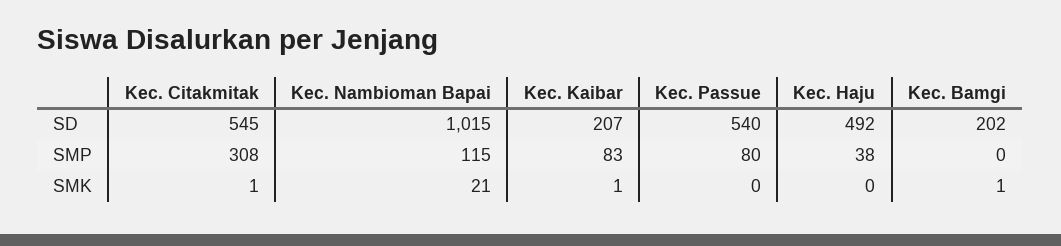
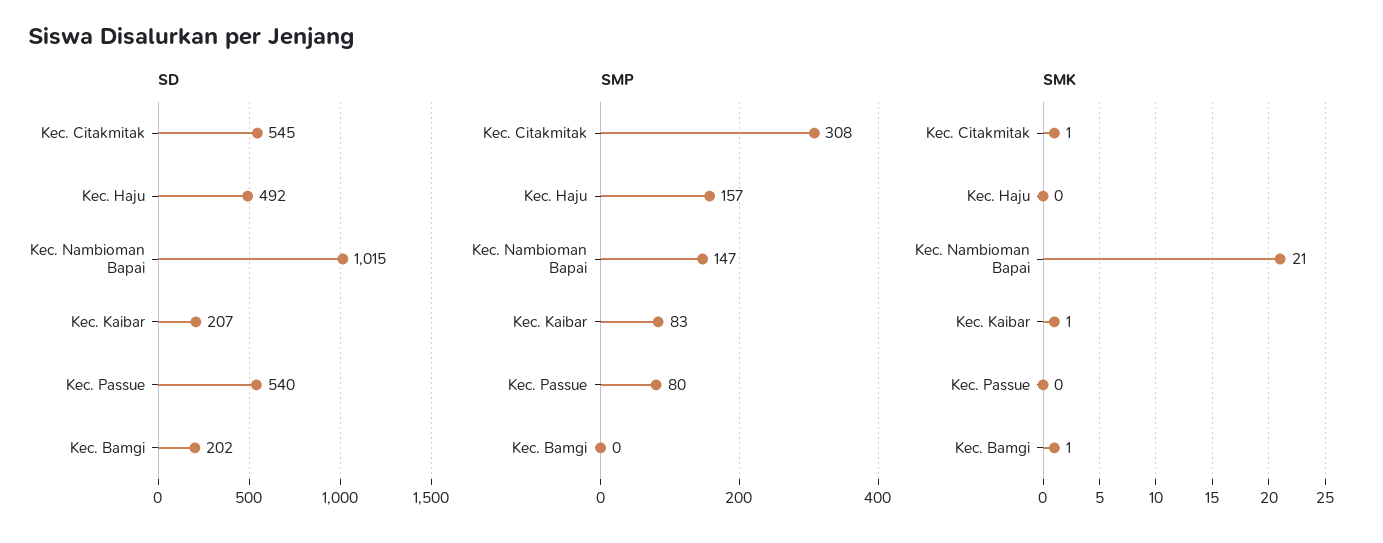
SMP, Kec. Nambioman Bapai: 115 -> 147
SMP, Kec. Haju: 38 -> 157

